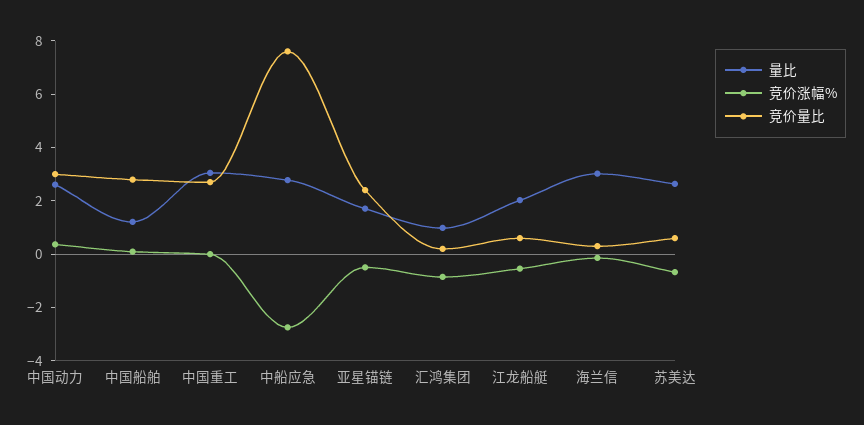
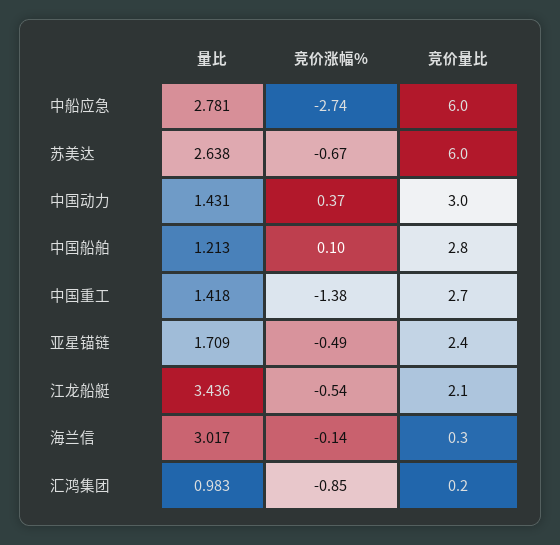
量比, 中国动力: 2.5 -> 1.431
量比, 中国重工: 3 -> 1.418
竞价涨幅%, 中国重工: 0 -> -1.38
竞价量比, 中船应急: 7.5 -> 6
量比, 江龙船艇: 2 -> 3.436
竞价量比, 江龙船艇: 0.5 -> 2.1
竞价量比, 苏美达: 0.5 -> 6

